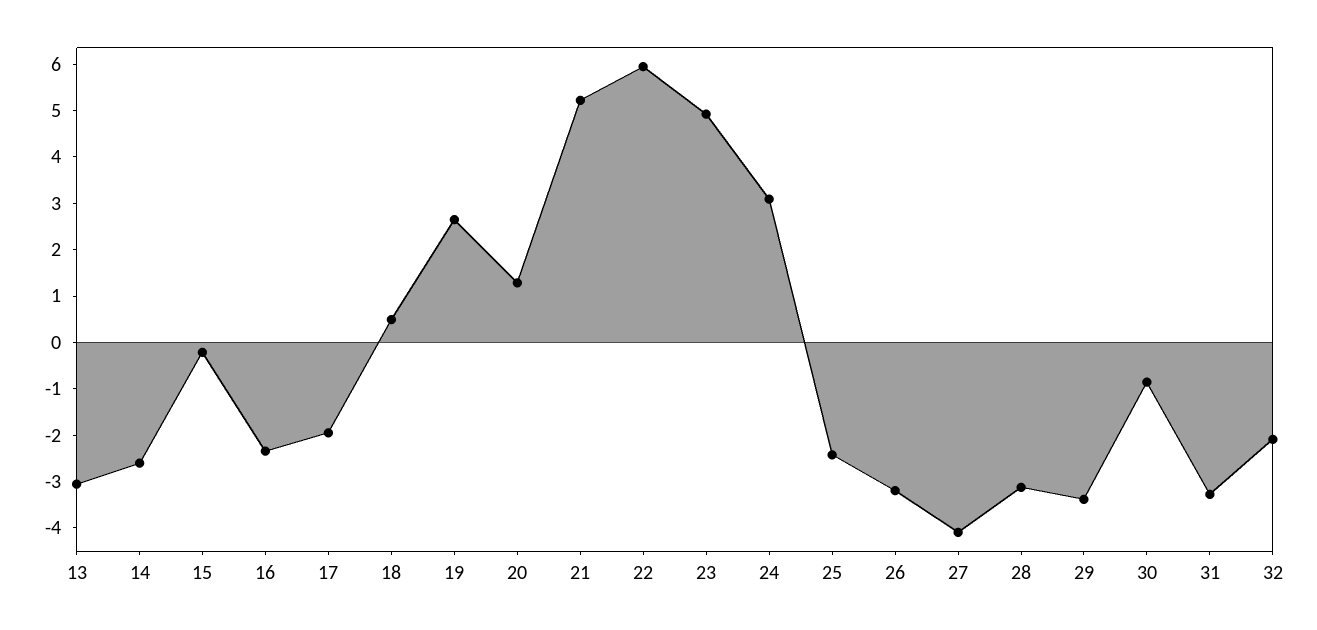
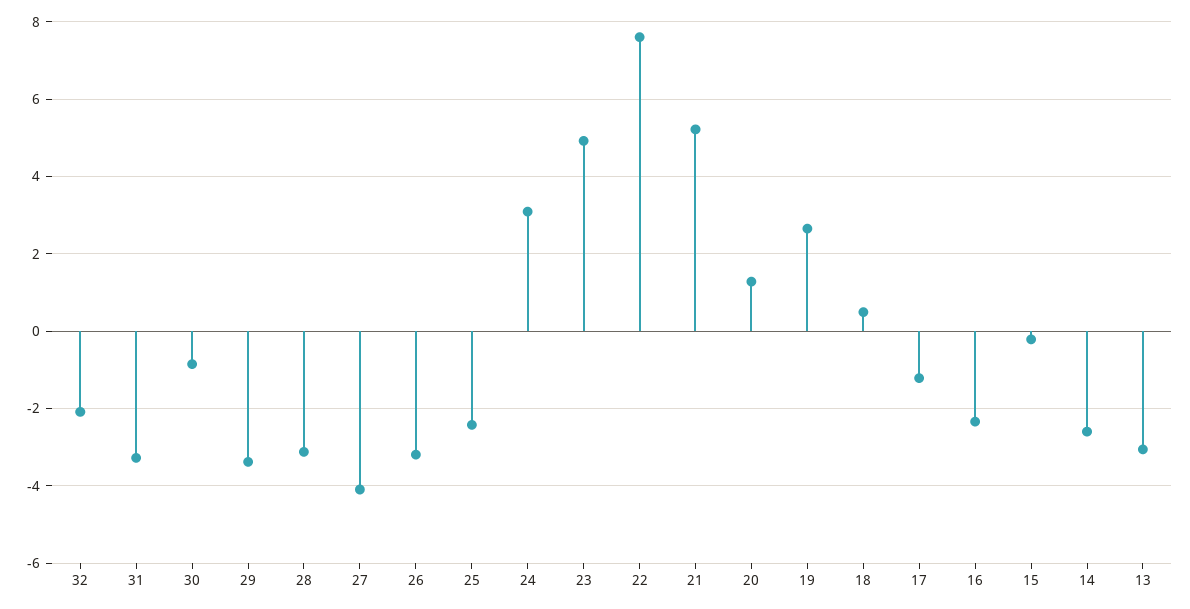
17: -2 -> -1.2
22: 6 -> 7.6

